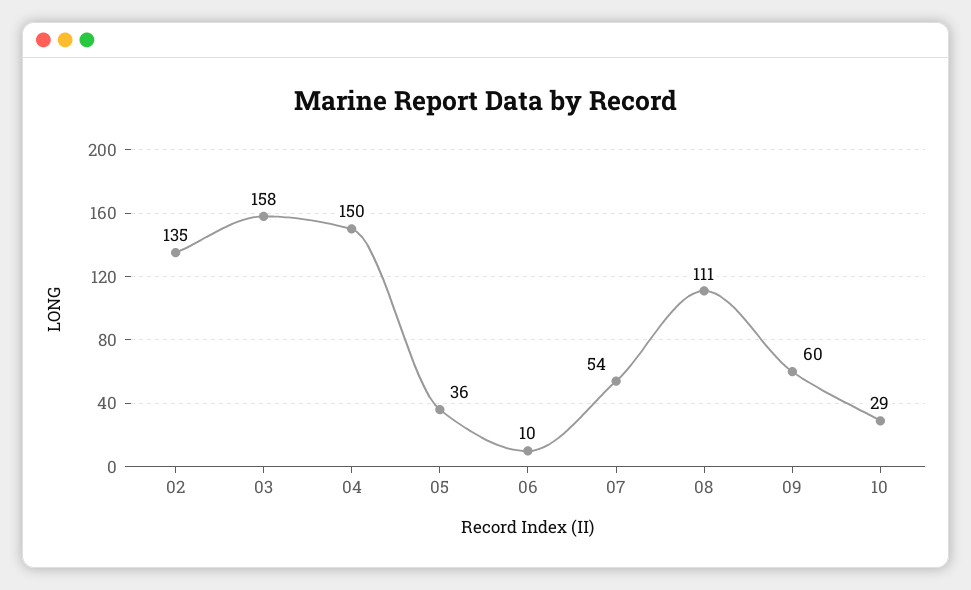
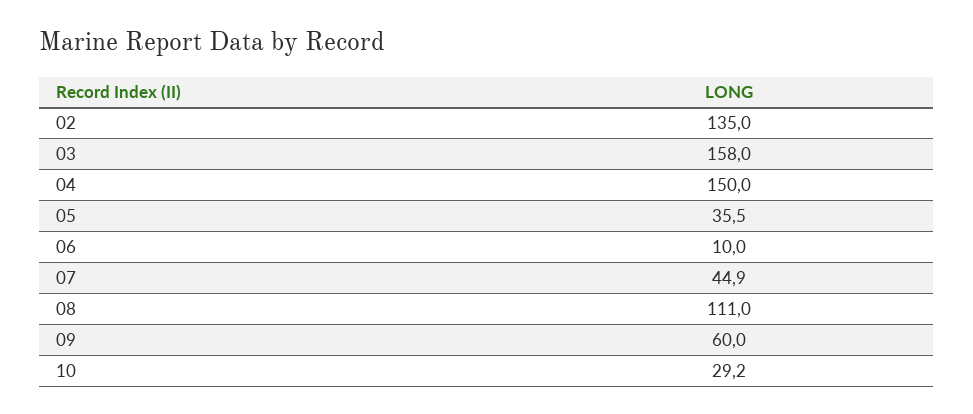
07: 54 -> 44.9

